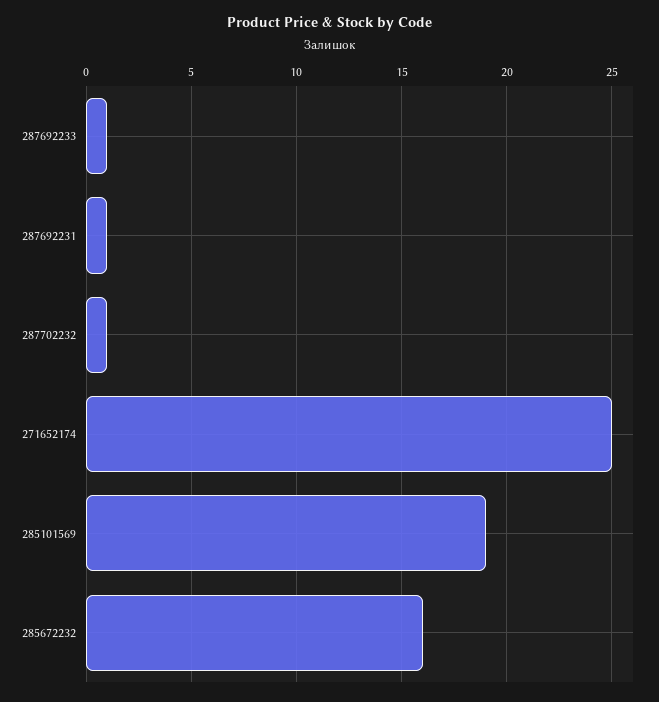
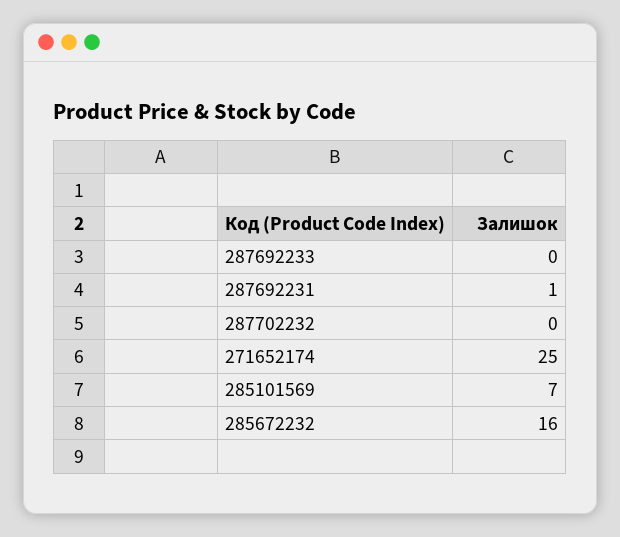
287692233: 1 -> 0
287702232: 1 -> 0
285101569: 19 -> 7

